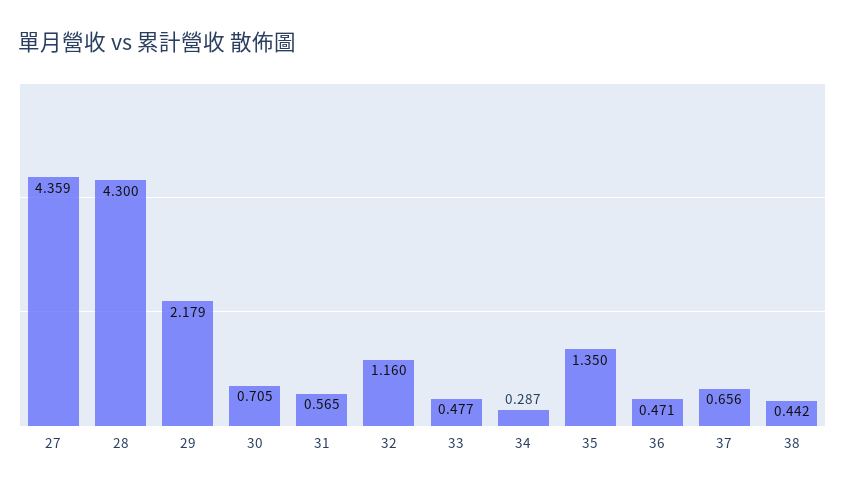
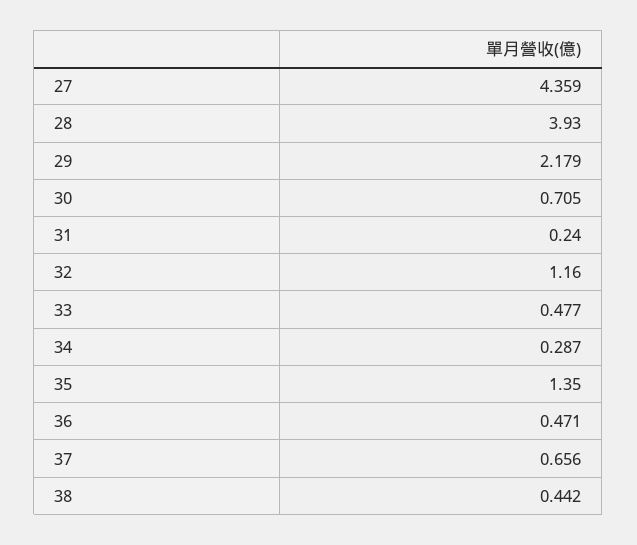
28: 4.3 -> 3.93
31: 0.565 -> 0.24

